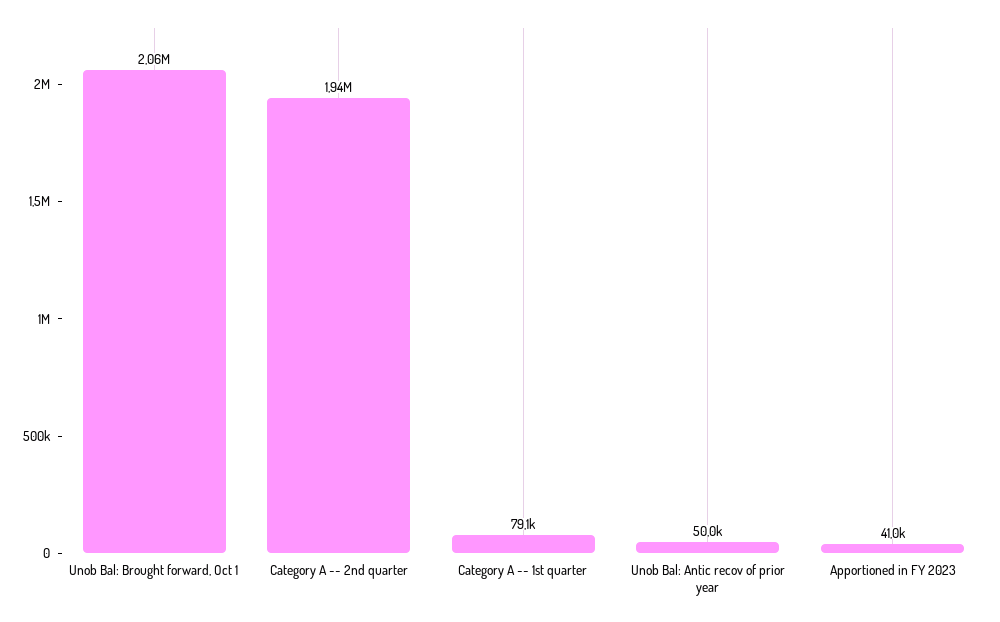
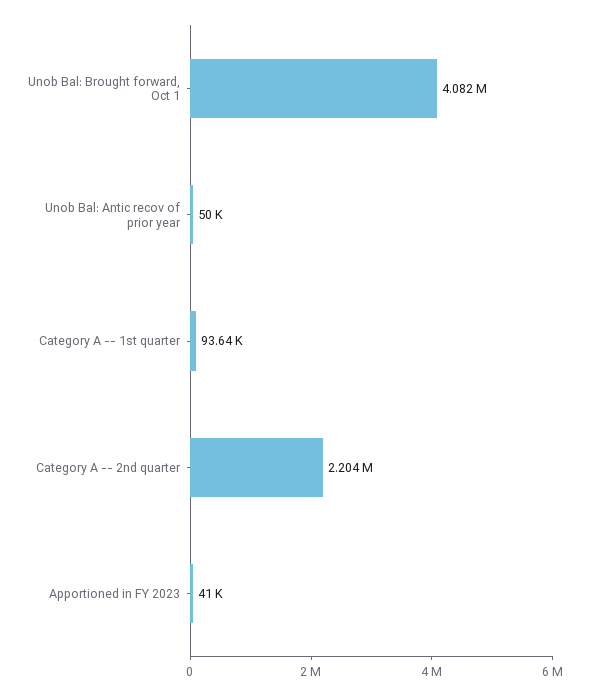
Unob Bal: Brought forward, Oct 1: 2060000 -> 4082000
Category A -- 2nd quarter: 1940000 -> 2204000
Category A -- 1st quarter: 79100 -> 93640

